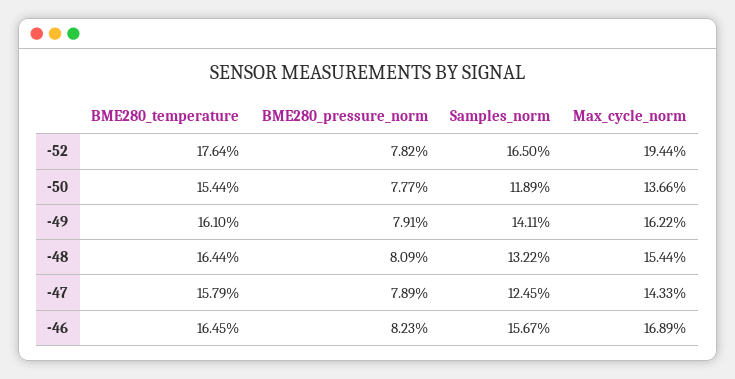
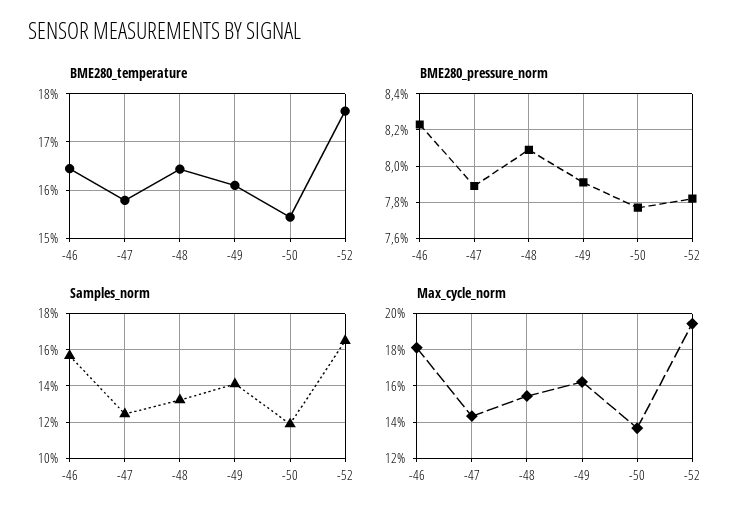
Max_cycle_norm, -46: 16.89 -> 18

